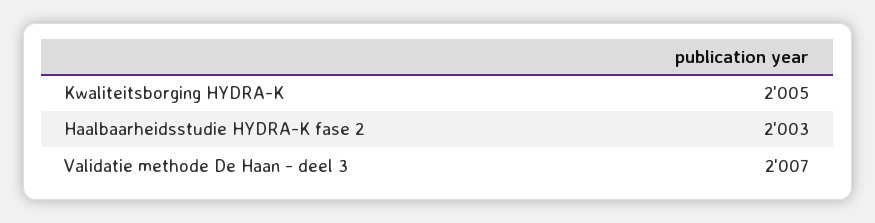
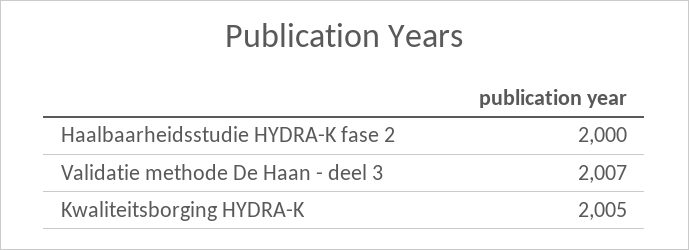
Haalbaarheidsstudie HYDRA-K fase 2: 2003 -> 2000

